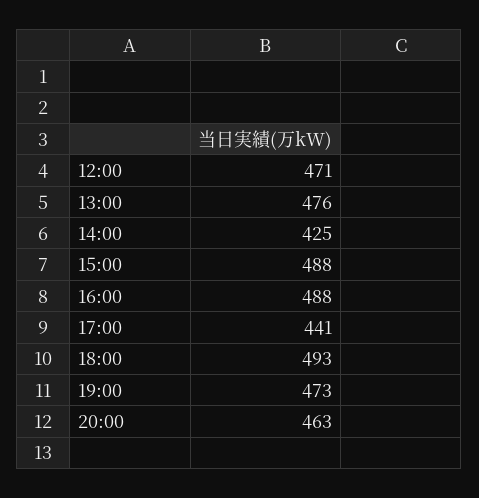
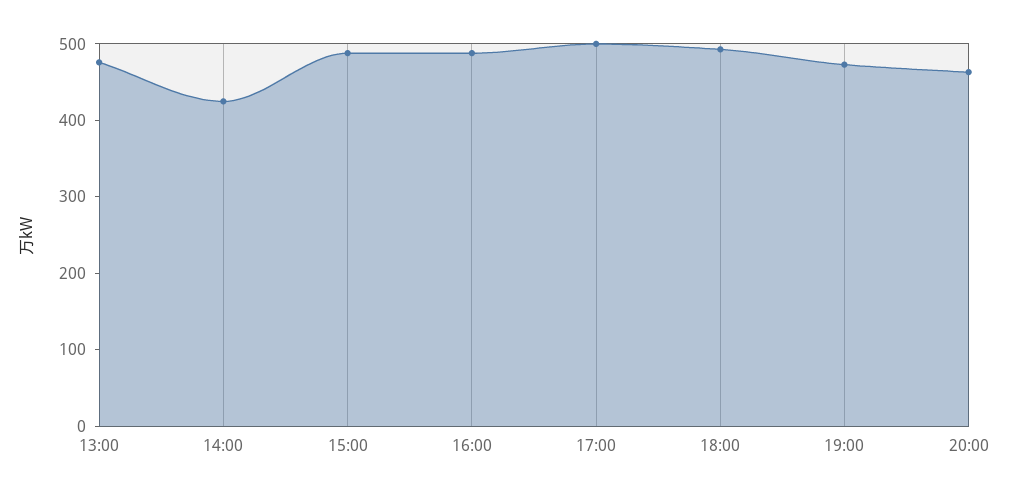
12:00: 471 -> none
17:00: 441 -> 500

